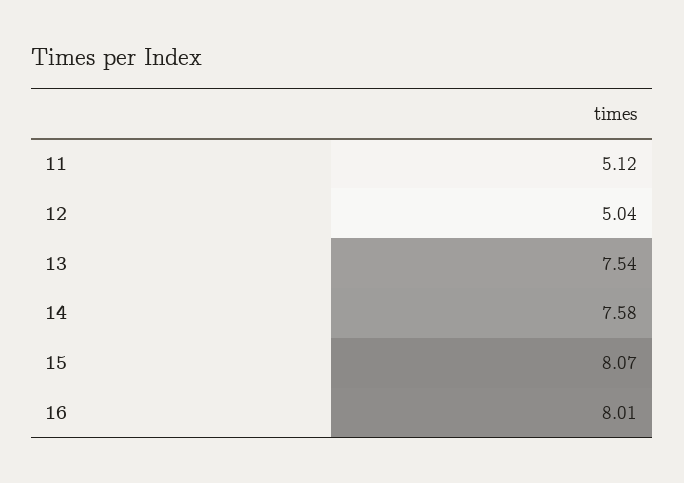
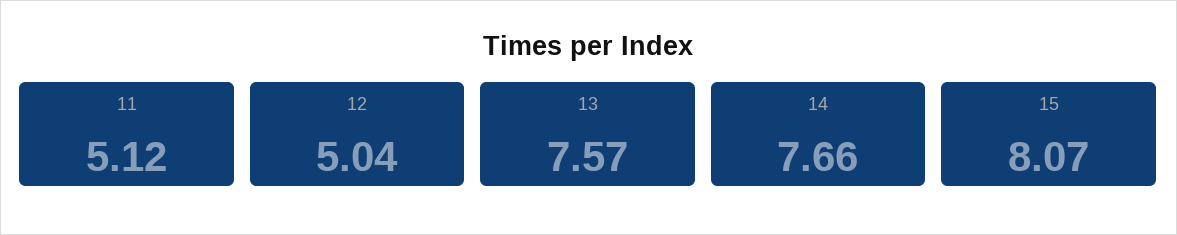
13: 7.54 -> 7.57
14: 7.58 -> 7.66
16: 8.01 -> none

